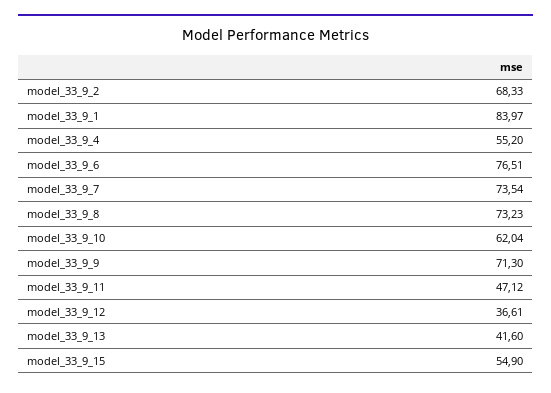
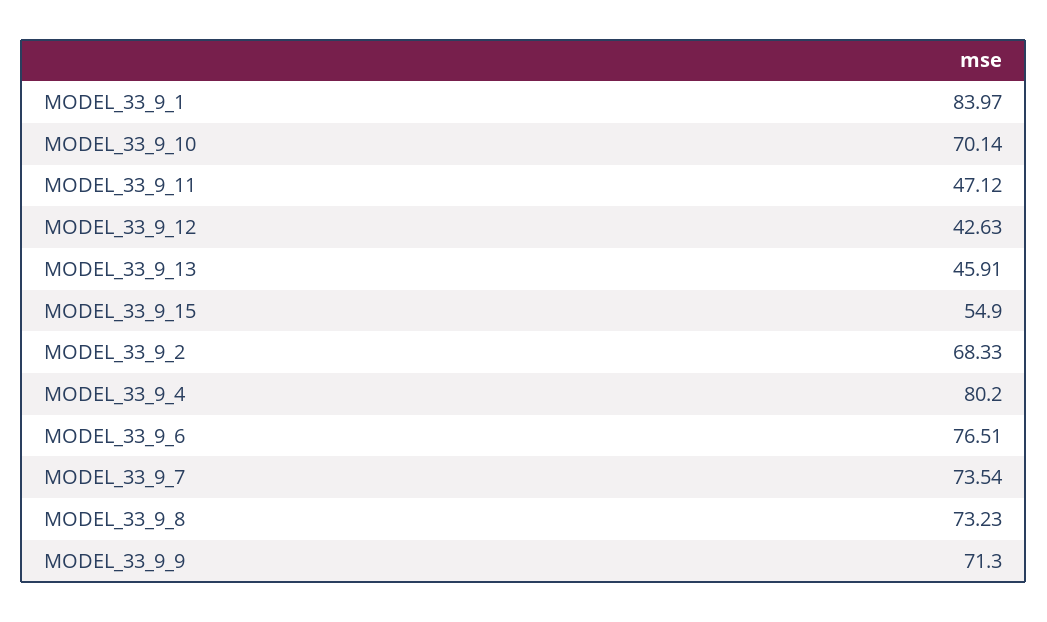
model_33_9_4: 55.2 -> 80.2
model_33_9_10: 62.04 -> 70.14
model_33_9_12: 36.61 -> 42.63
model_33_9_13: 41.6 -> 45.91

